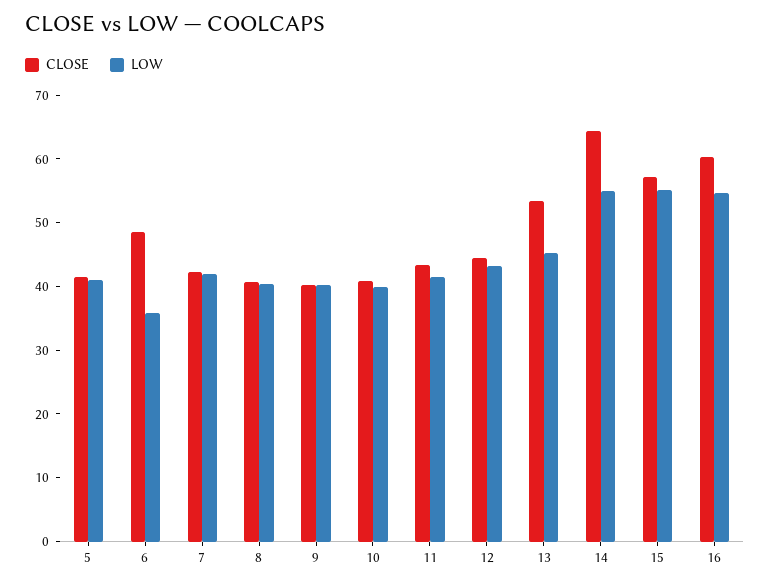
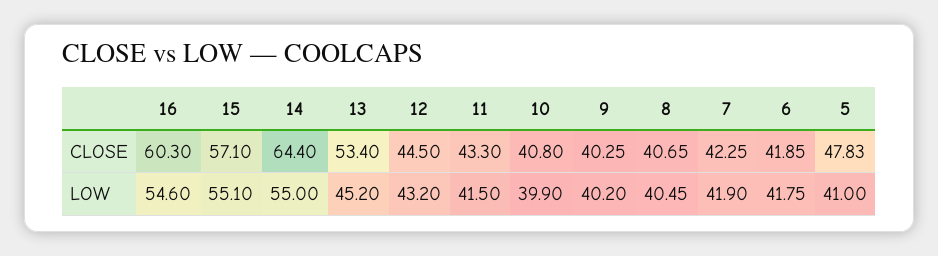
CLOSE, 5: 42 -> 47.83
CLOSE, 6: 48 -> 41.85
LOW, 6: 36 -> 41.75

